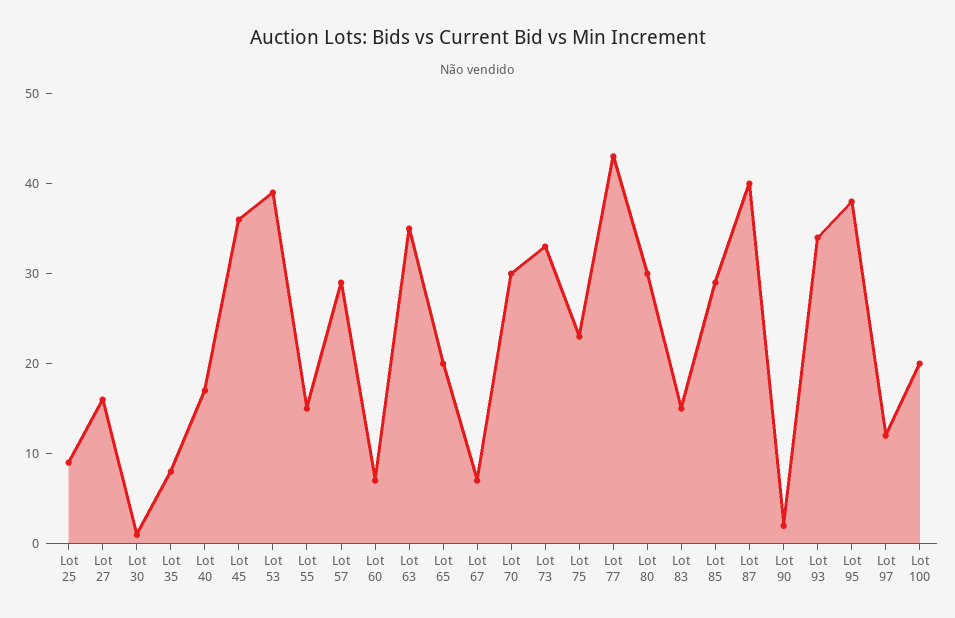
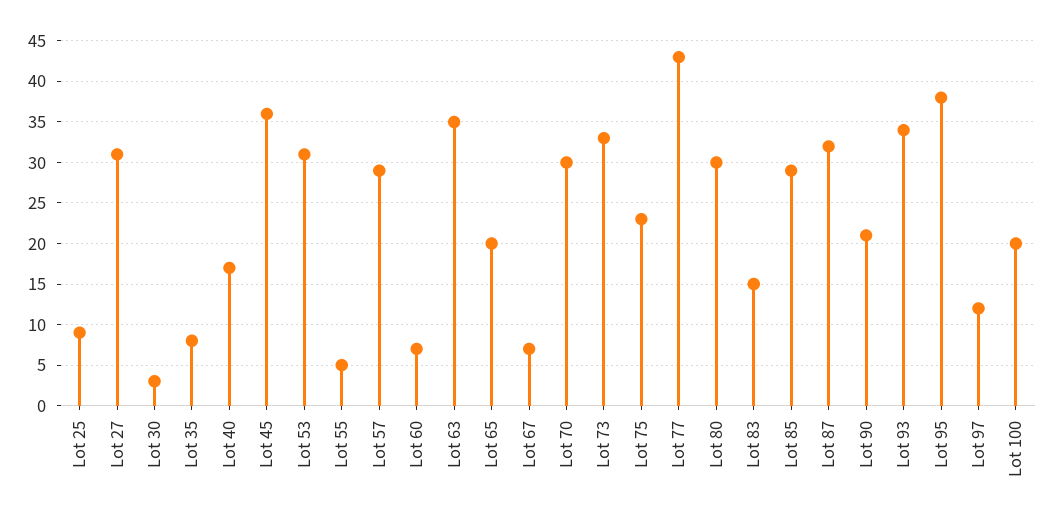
Lot 27: 16 -> 31
Lot 30: 1 -> 3
Lot 53: 39 -> 31
Lot 55: 15 -> 5
Lot 87: 40 -> 32
Lot 90: 2 -> 21

